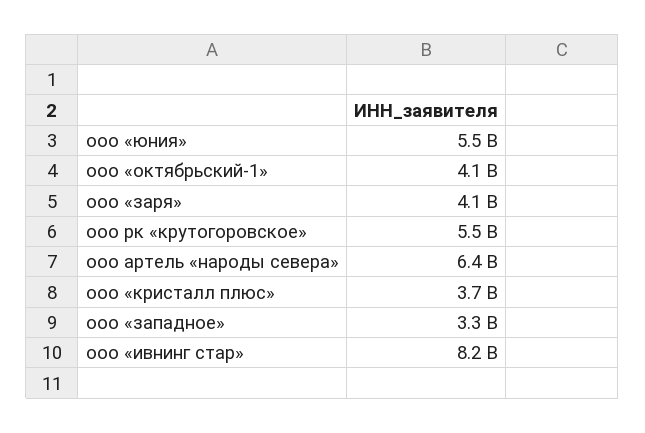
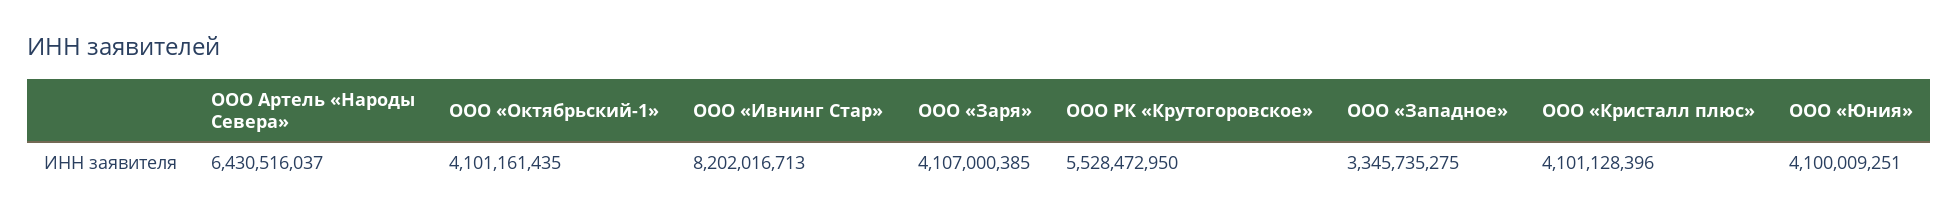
ооо «юния»: 5500000000 -> 4100009251
ооо «кристалл плюс»: 3700000000 -> 4101128396

